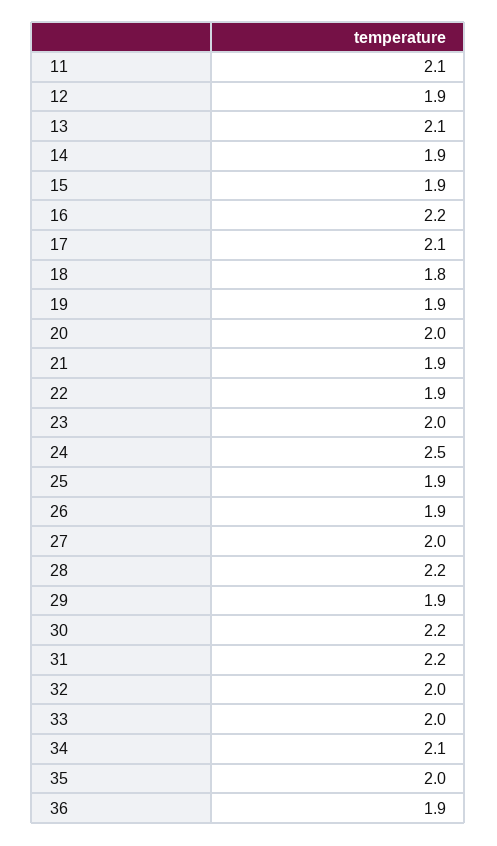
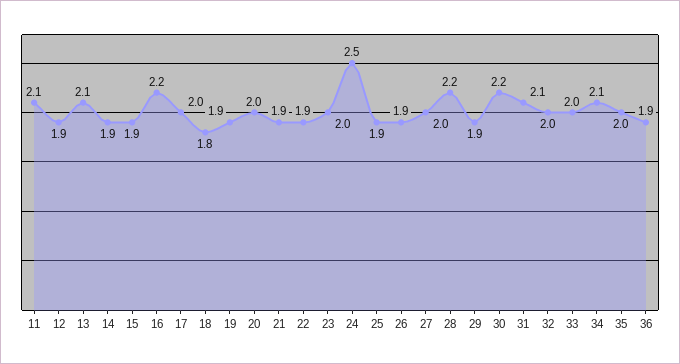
17: 2.1 -> 2
31: 2.2 -> 2.1

